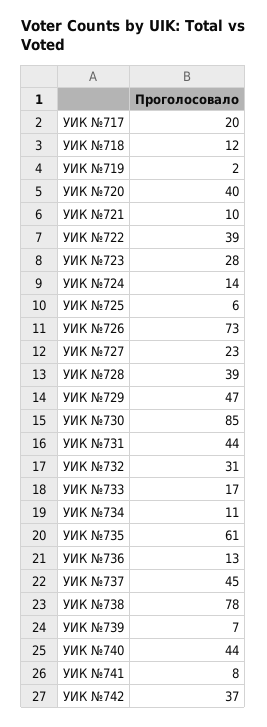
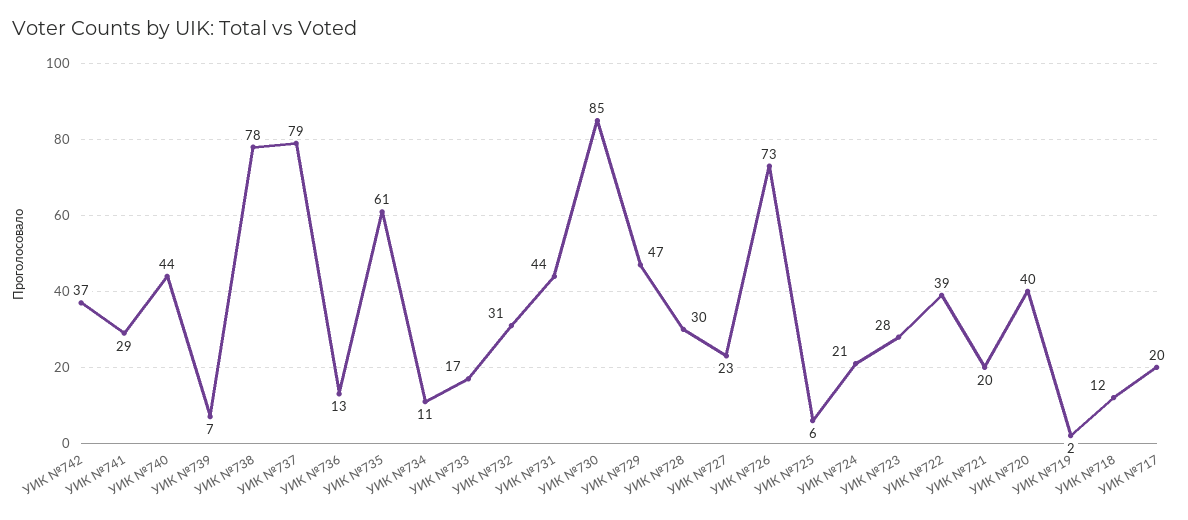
УИК №721: 10 -> 20
УИК №724: 14 -> 21
УИК №728: 39 -> 30
УИК №737: 45 -> 79
УИК №741: 8 -> 29

